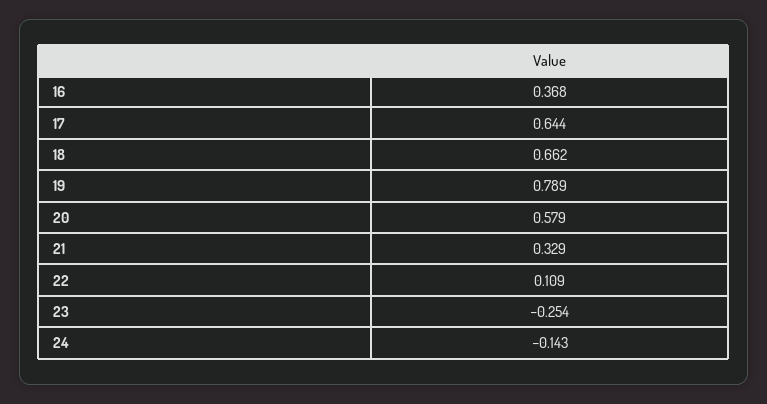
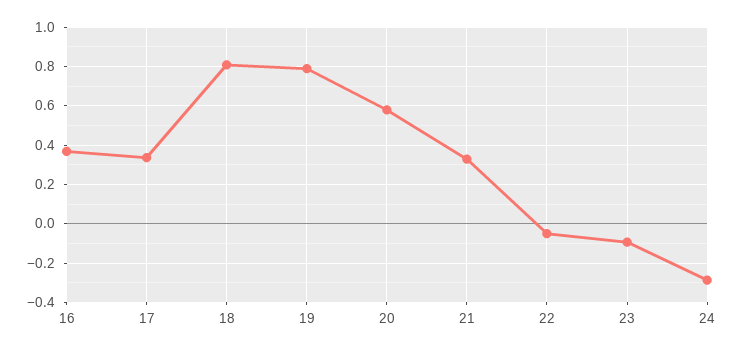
17: 0.644 -> 0.35
18: 0.662 -> 0.8
22: 0.109 -> -0.05
23: -0.254 -> -0.1
24: -0.143 -> -0.3

